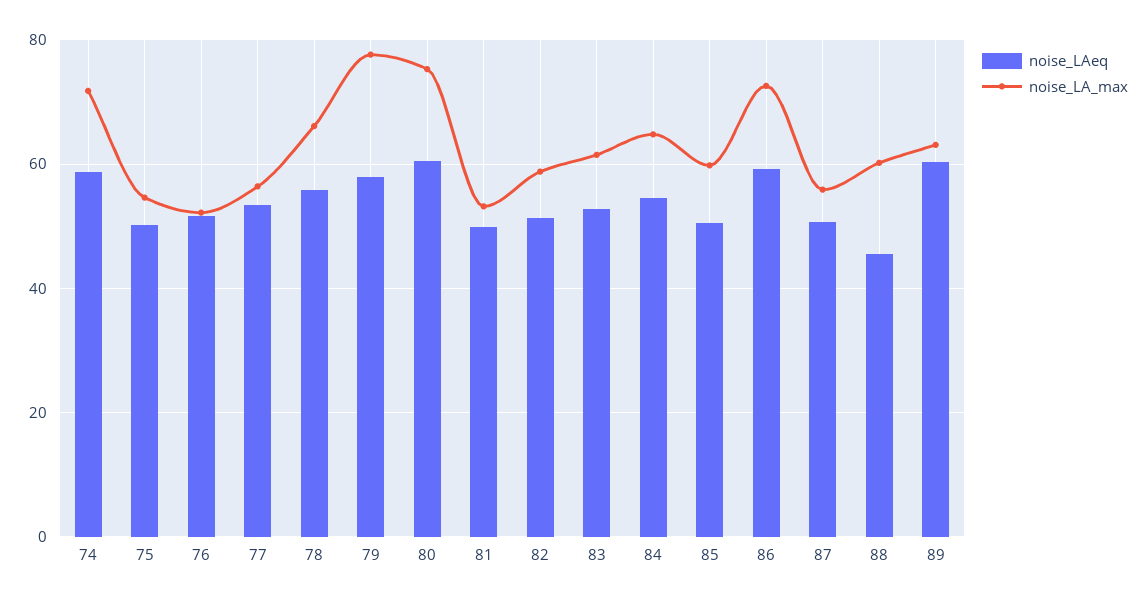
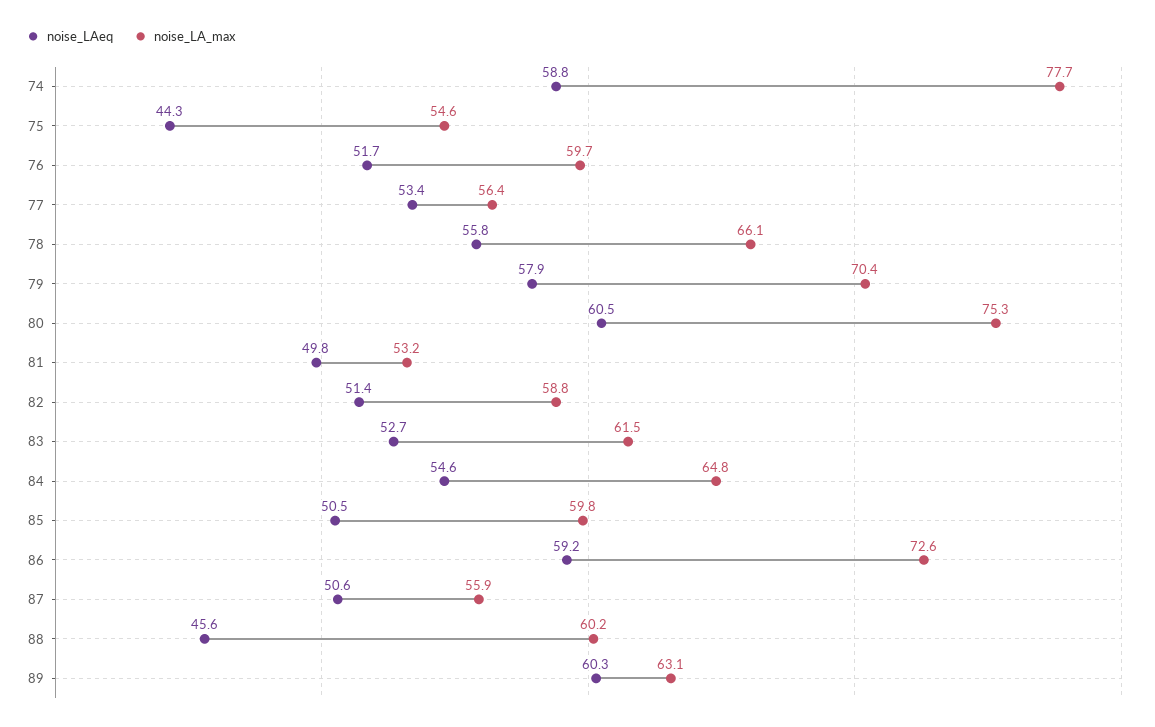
noise_LA_max, 74: 72 -> 77.7
noise_LAeq, 75: 50 -> 44.3
noise_LA_max, 76: 52 -> 59.7
noise_LA_max, 79: 78 -> 70.4

